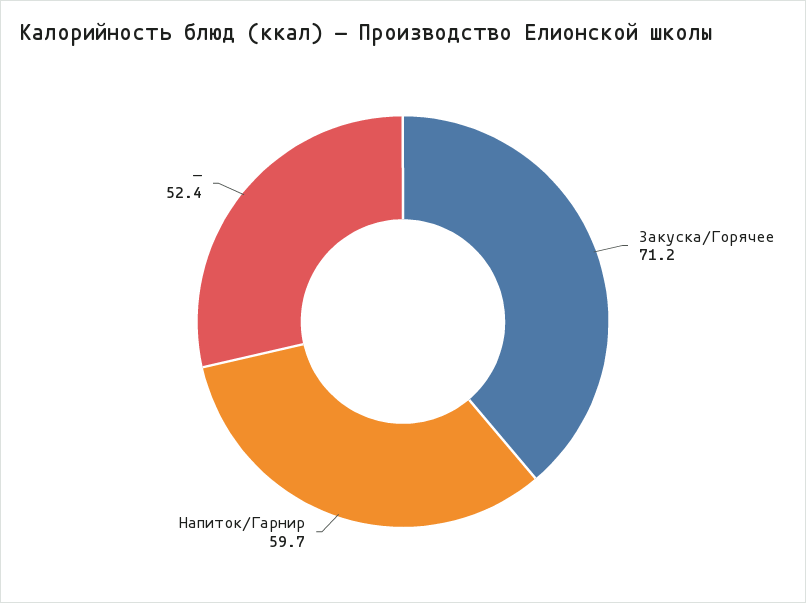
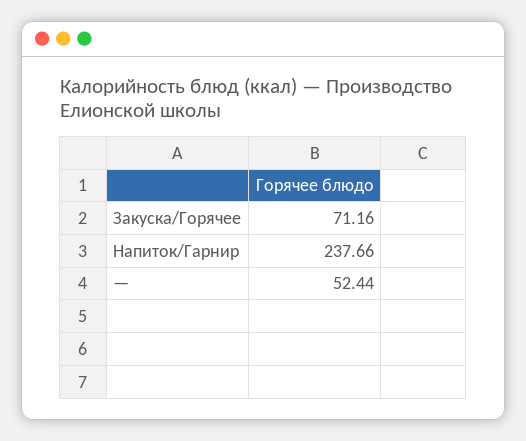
Напиток/Гарнир: 59.7 -> 237.66

